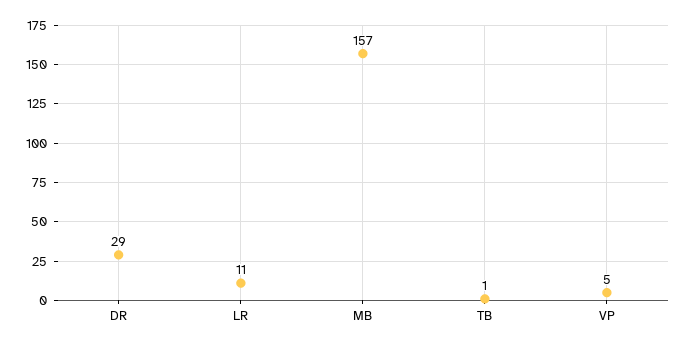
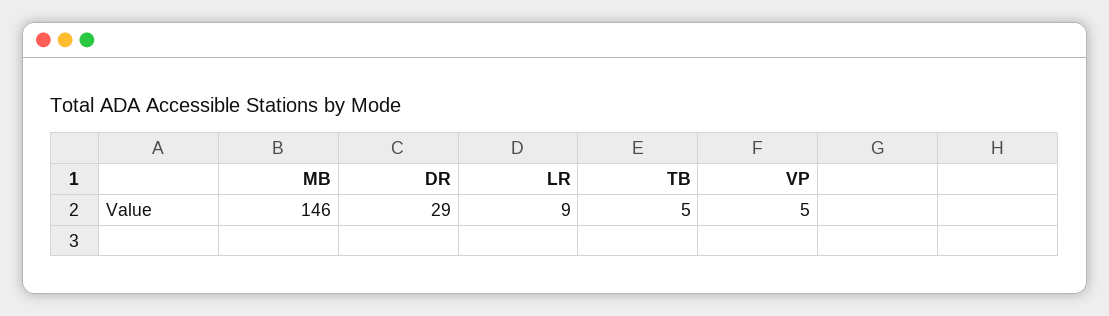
LR: 11 -> 9
MB: 157 -> 146
TB: 1 -> 5

